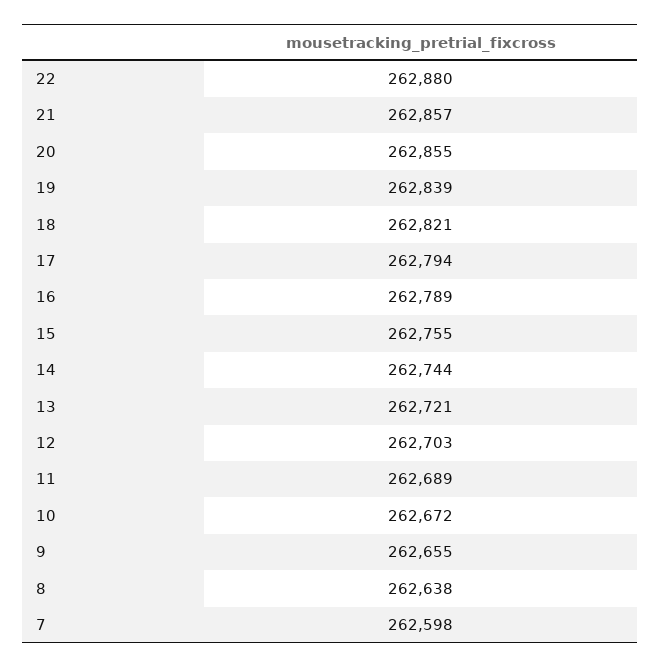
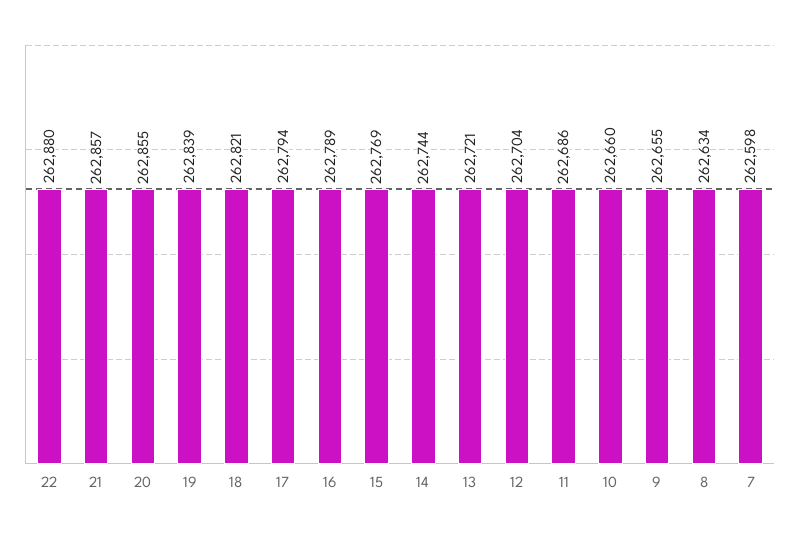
15: 262755 -> 262769
12: 262703 -> 262704
11: 262689 -> 262686
10: 262672 -> 262660
8: 262638 -> 262634

